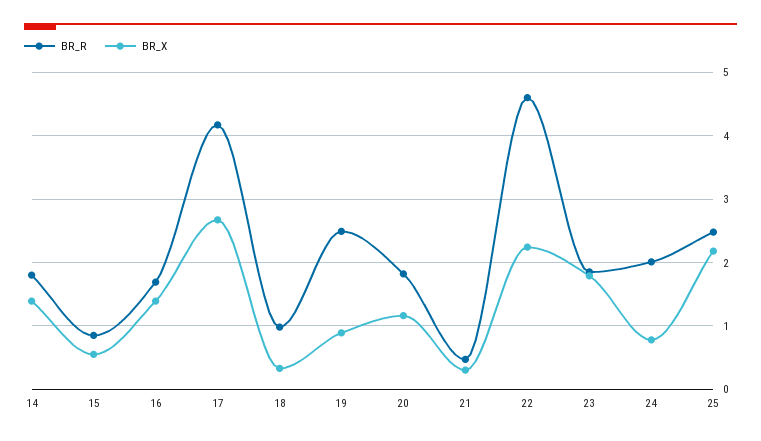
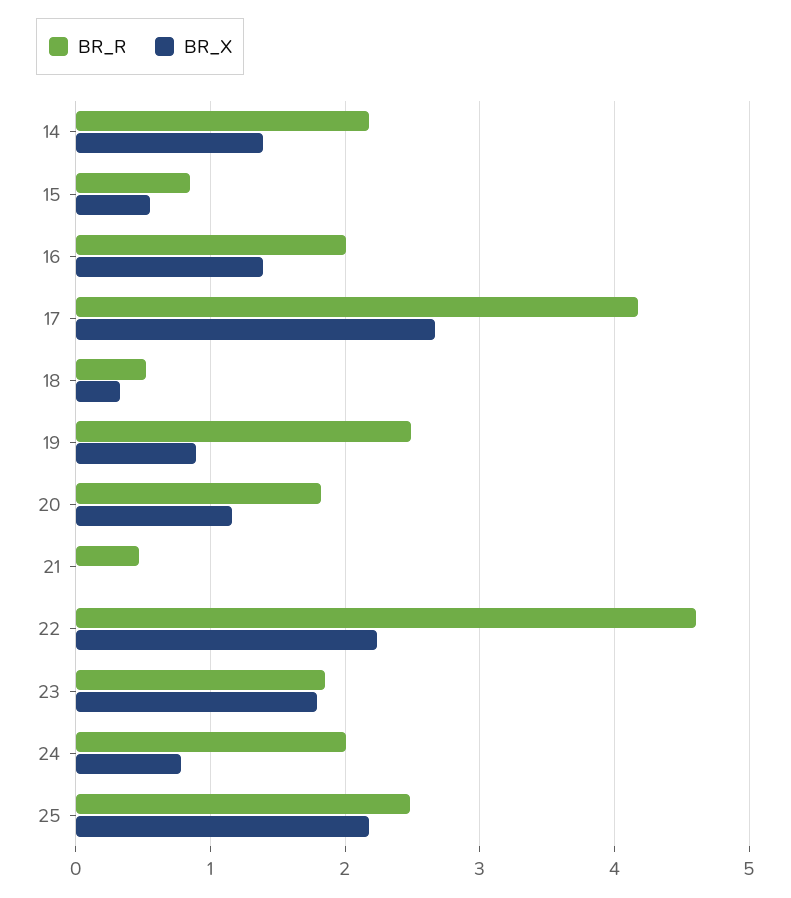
BR_R, 14: 1.8 -> 2.2
BR_R, 16: 1.7 -> 2
BR_R, 18: 1 -> 0.5
BR_X, 21: 0.3 -> 0

